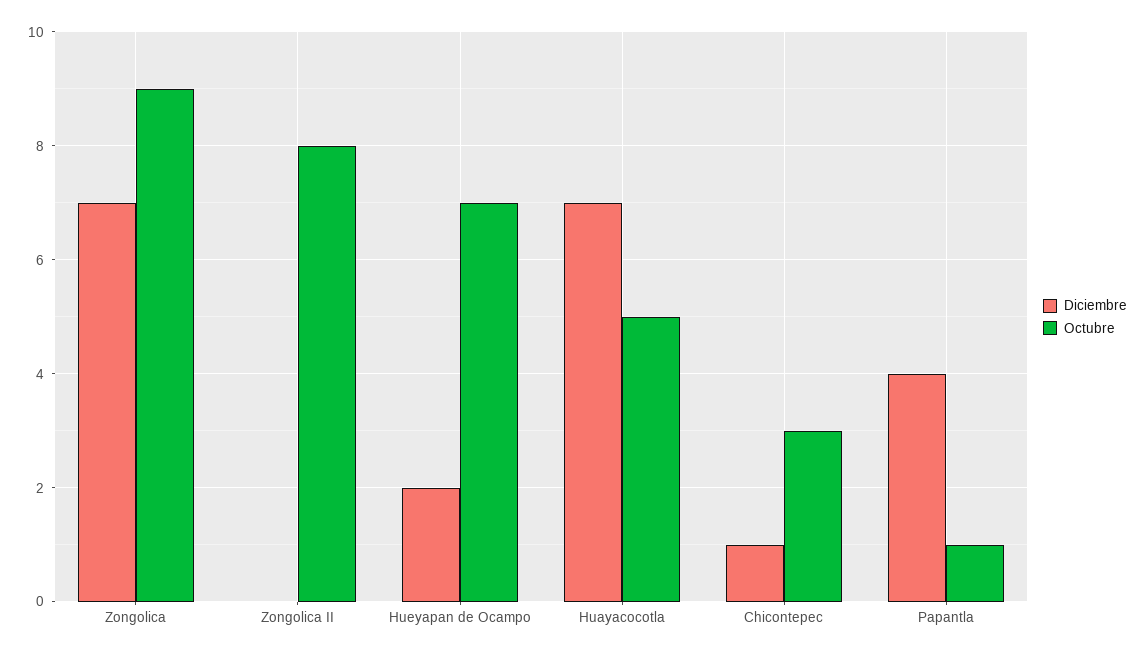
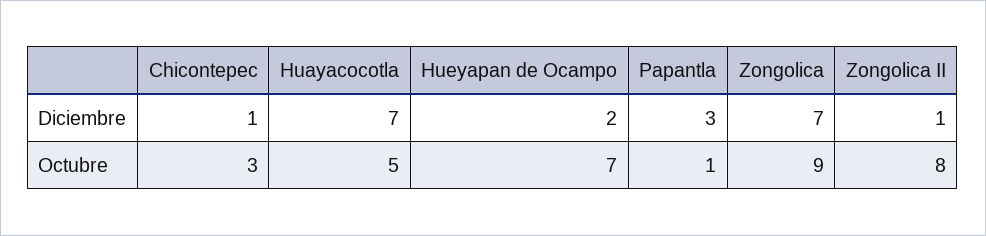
Diciembre, Zongolica II: 0 -> 1
Diciembre, Papantla: 4 -> 3

